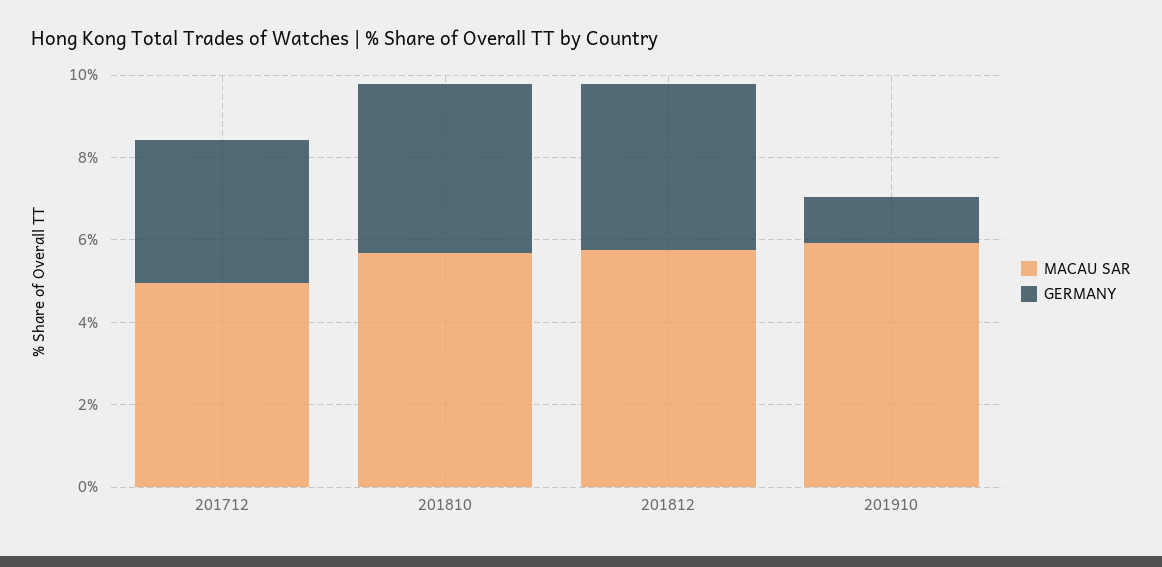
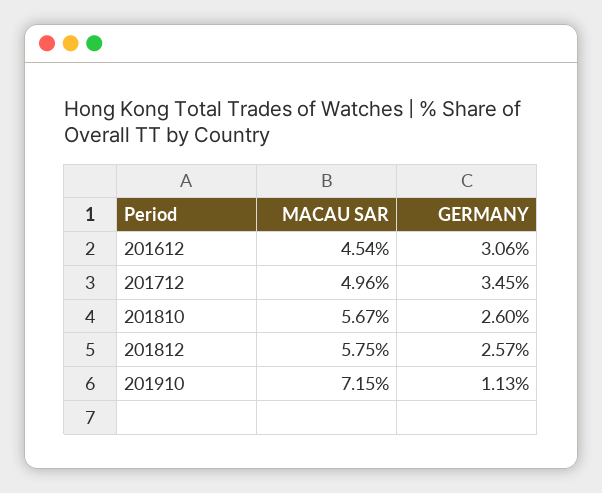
GERMANY, 201810: 4 -> 2.6
GERMANY, 201812: 4 -> 2.57
MACAU SAR, 201910: 6 -> 7.15
MACAU SAR, 201612: none -> 4.54
GERMANY, 201612: none -> 3.06

